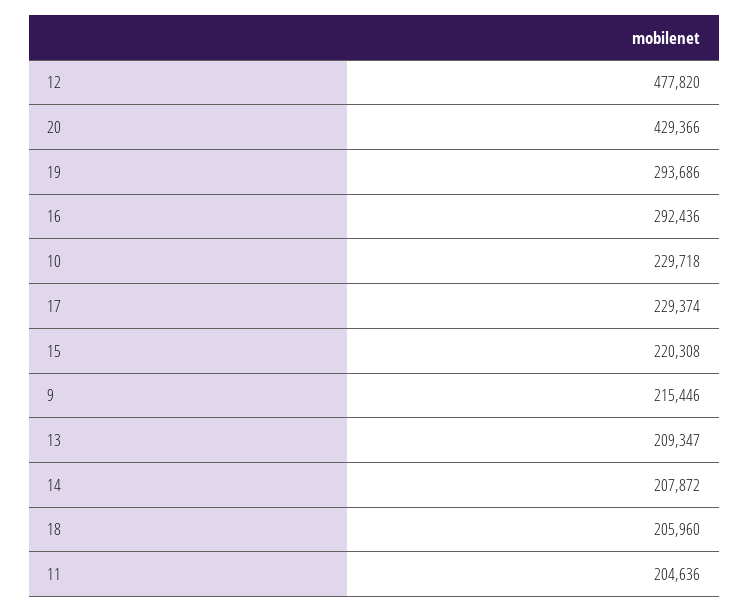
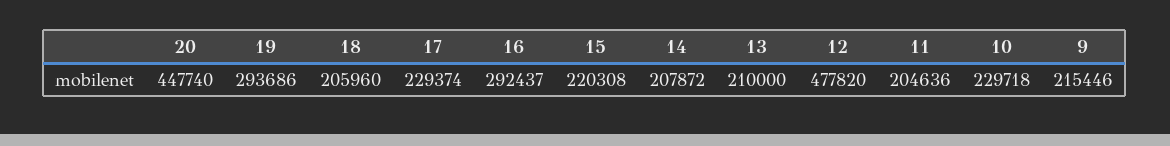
20: 429366 -> 447740
16: 292436 -> 292437
13: 209347 -> 210000

